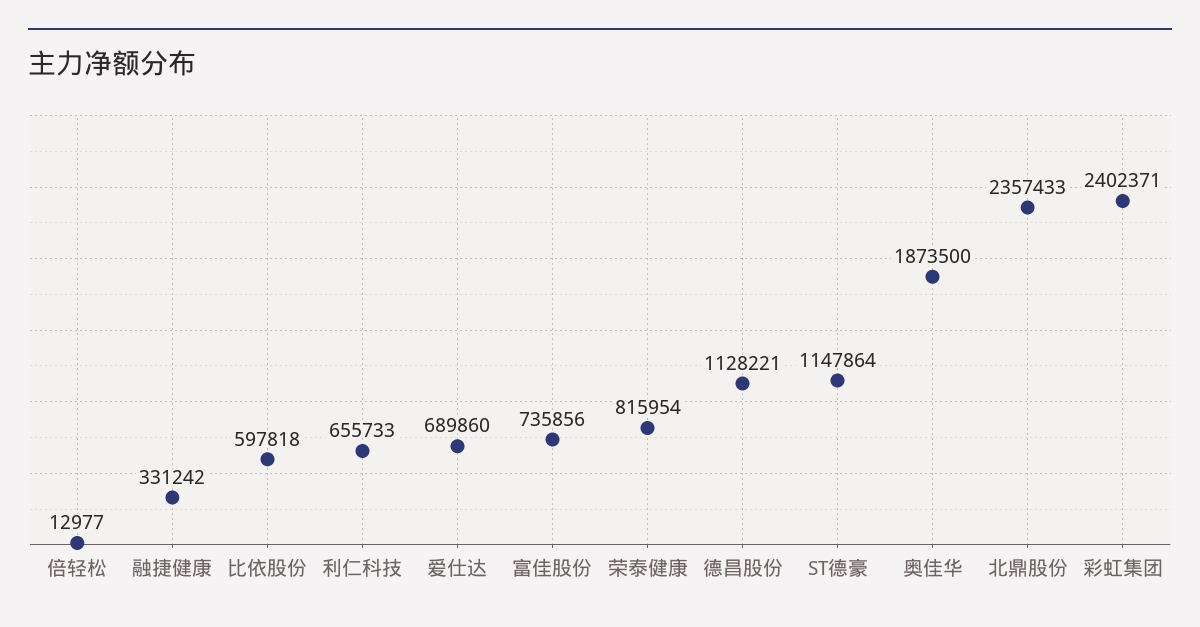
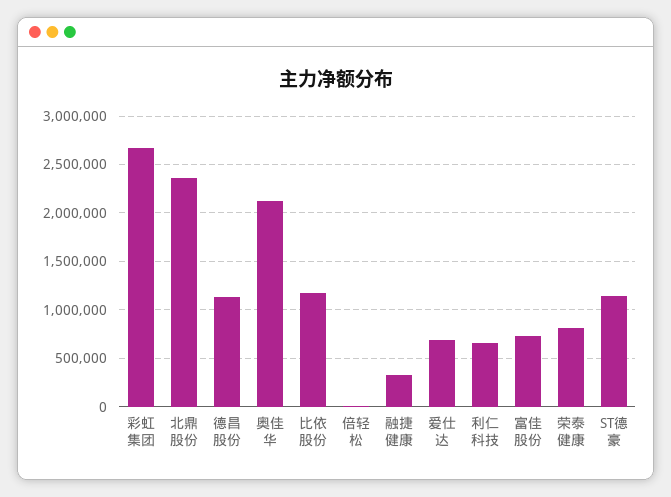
比依股份: 597818 -> 1200000
奥佳华: 1873500 -> 2100000
彩虹集团: 2402371 -> 2700000

